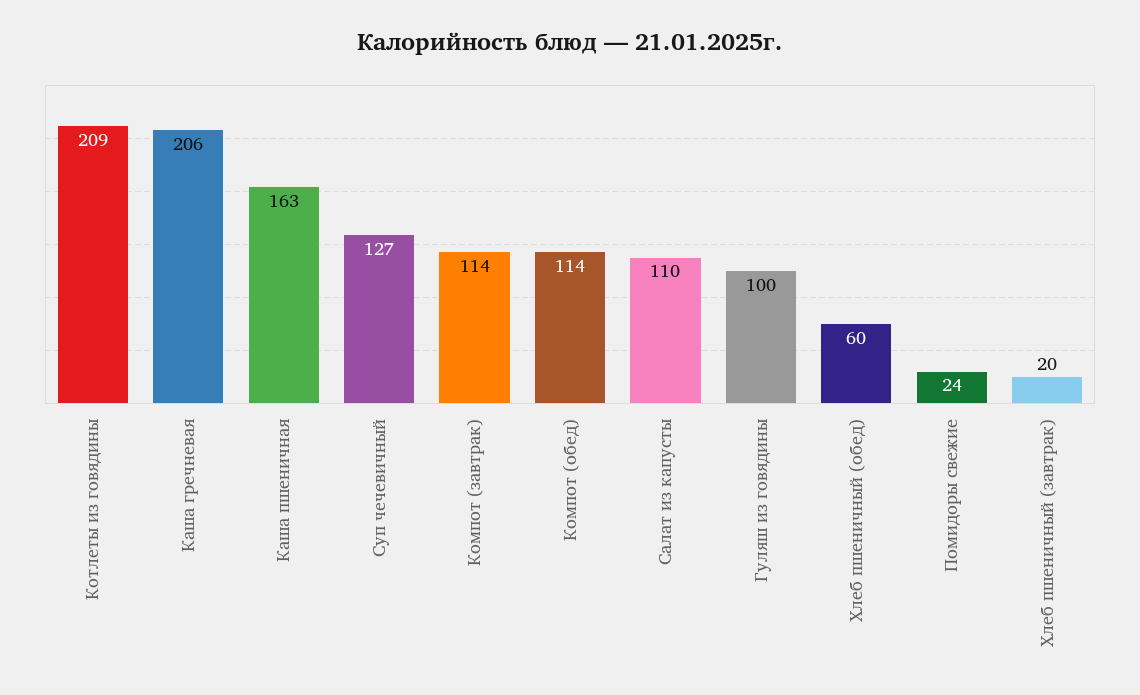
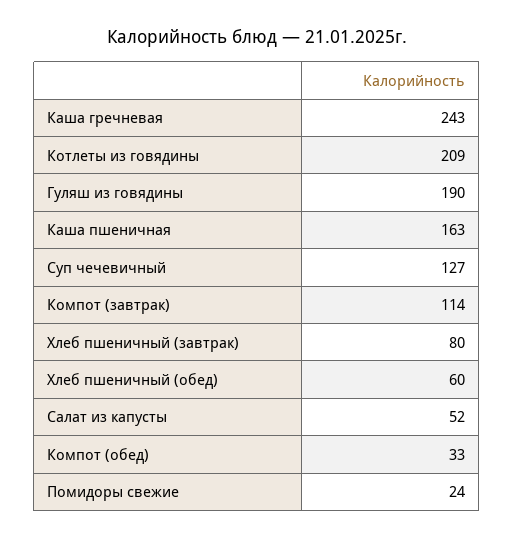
Каша гречневая: 206 -> 243
Компот (обед): 114 -> 33
Салат из капусты: 110 -> 52
Гуляш из говядины: 100 -> 190
Хлеб пшеничный (завтрак): 20 -> 80

